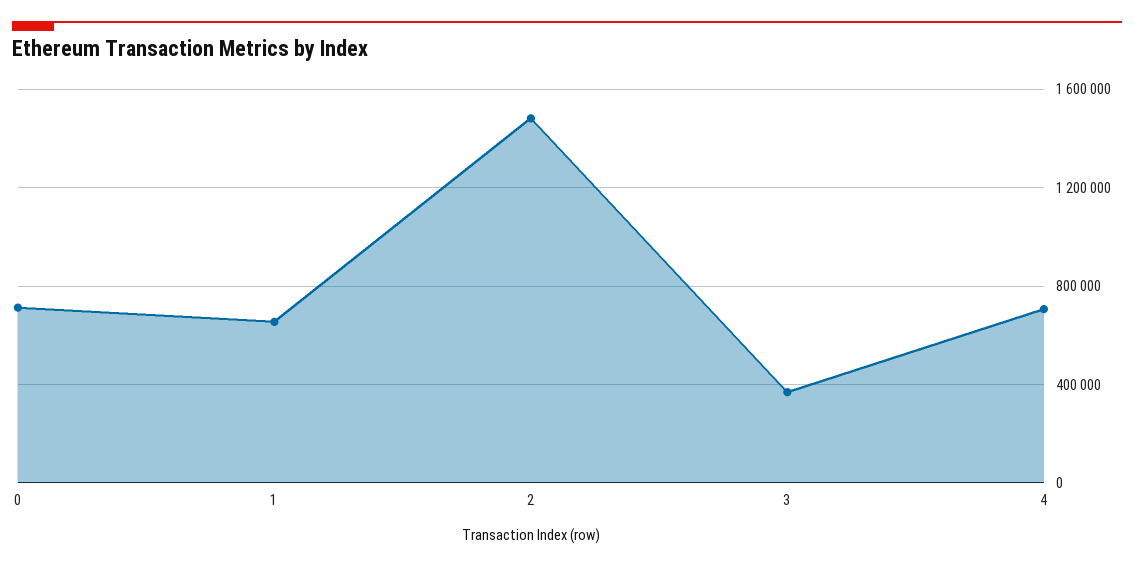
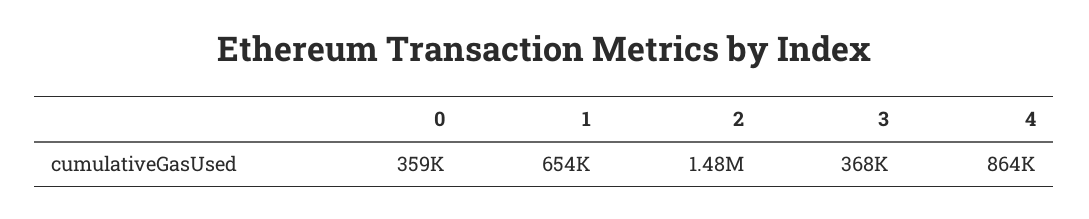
0: 700000 -> 359000
4: 700000 -> 864000

